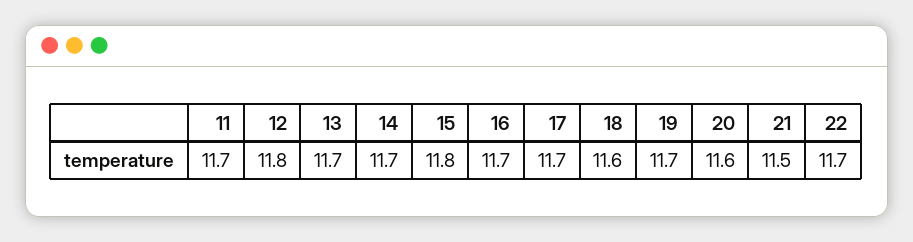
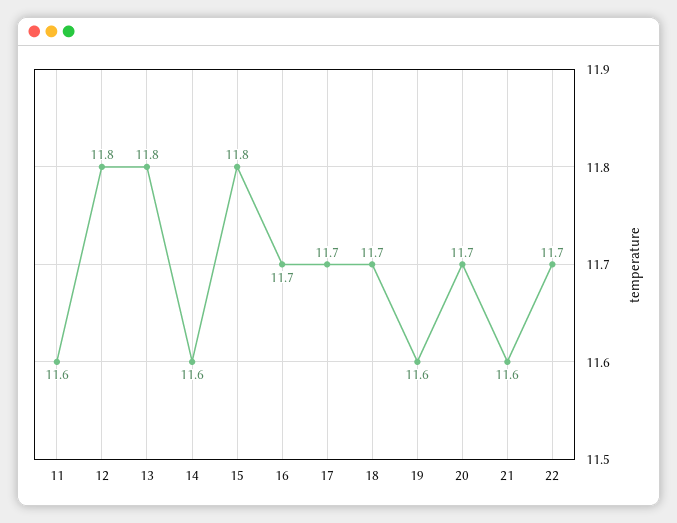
11: 11.7 -> 11.6
13: 11.7 -> 11.8
14: 11.7 -> 11.6
18: 11.6 -> 11.7
19: 11.7 -> 11.6
20: 11.6 -> 11.7
21: 11.5 -> 11.6

